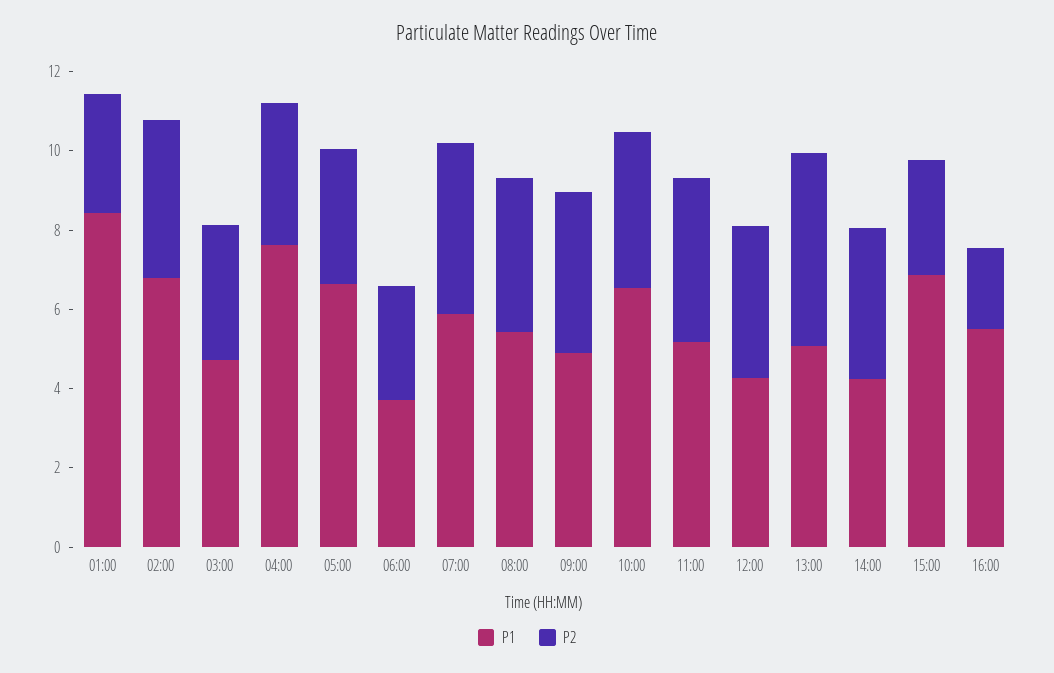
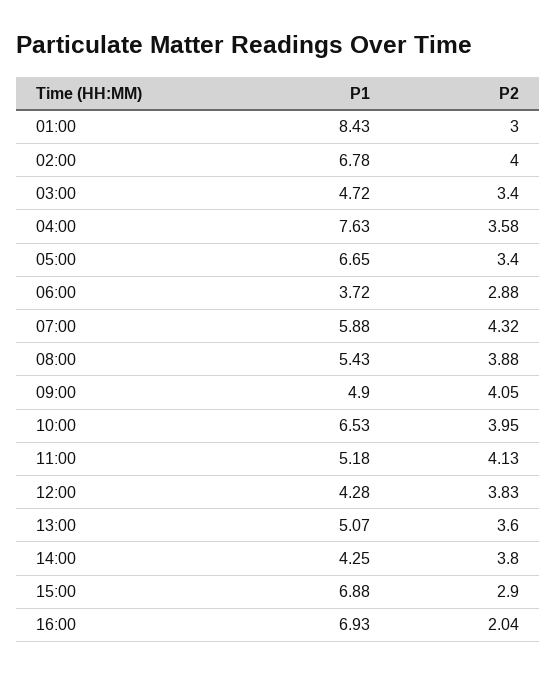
P2, 13:00: 5 -> 3.6
P1, 16:00: 5.5 -> 6.93

